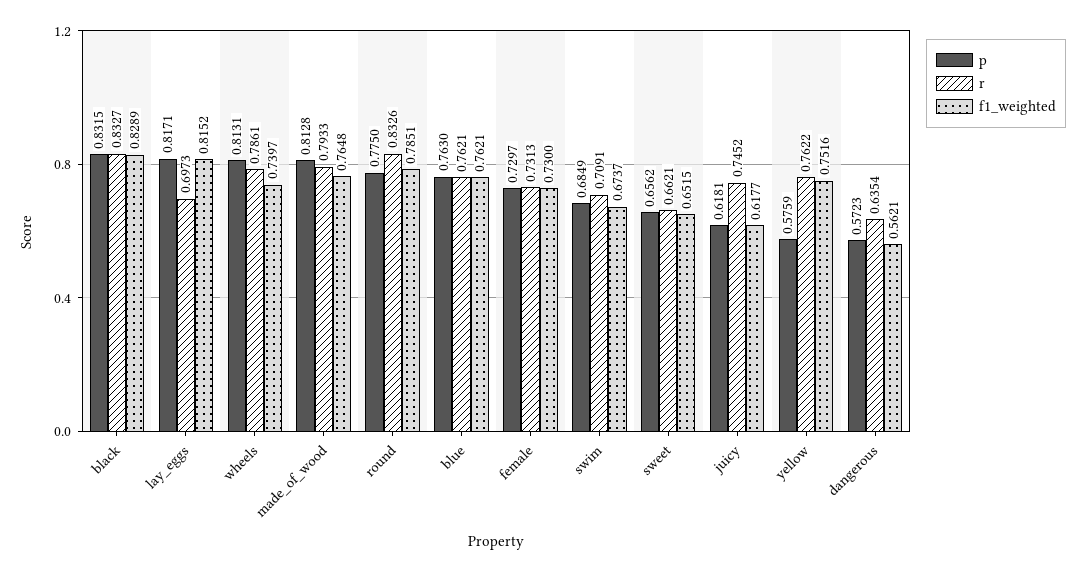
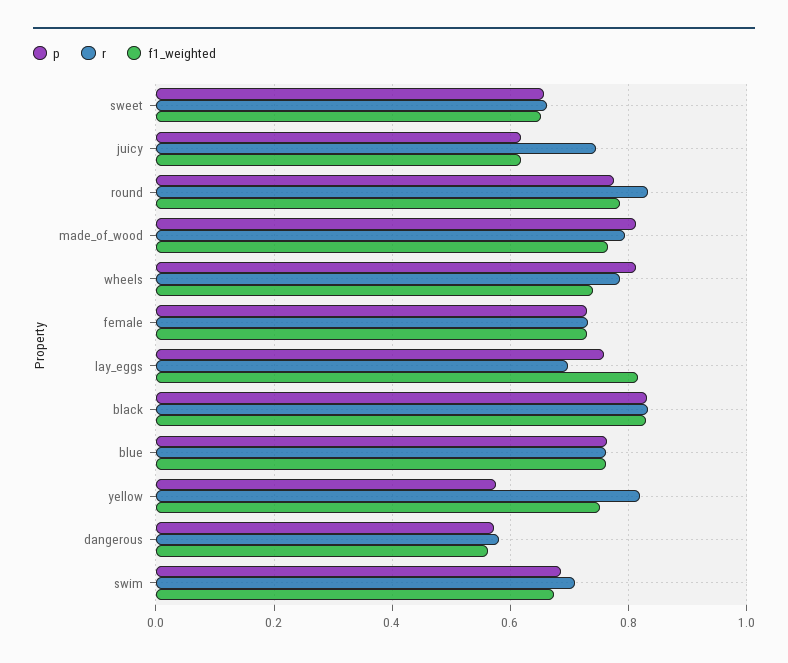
p, lay_eggs: 0.8171 -> 0.76
r, yellow: 0.7622 -> 0.82
r, dangerous: 0.6354 -> 0.58

